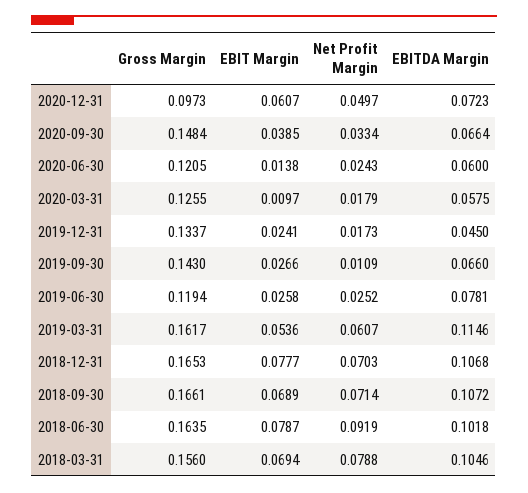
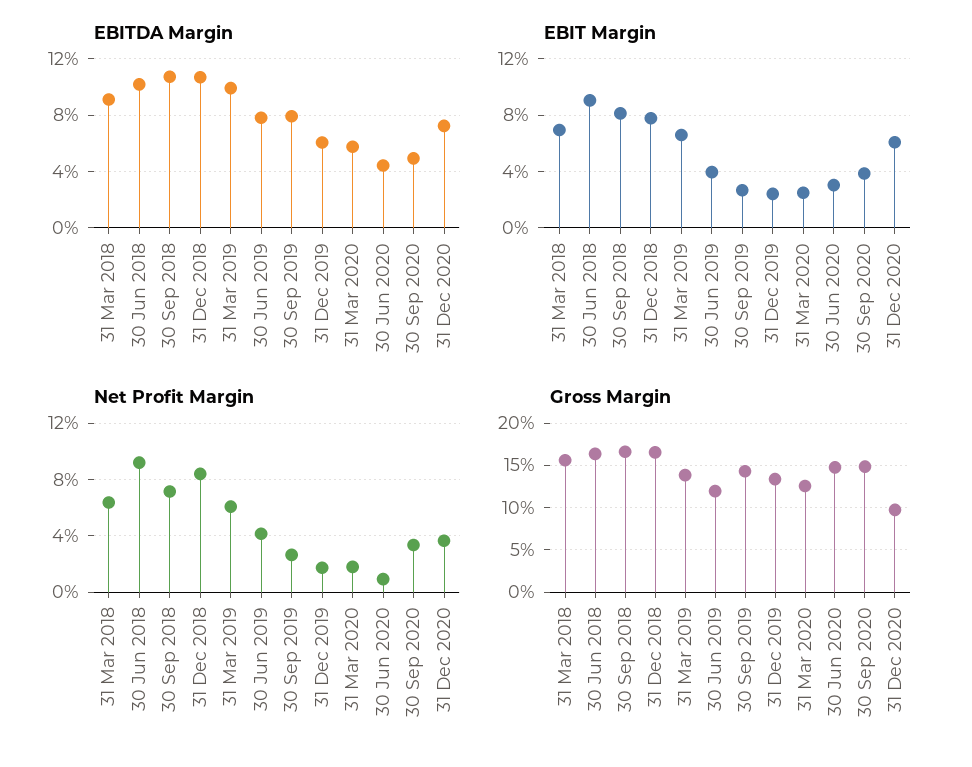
Net Profit Margin, 2020-12-31: 0.0497 -> 0.035
EBITDA Margin, 2020-09-30: 0.0664 -> 0.05
Gross Margin, 2020-06-30: 0.1205 -> 0.15
EBIT Margin, 2020-06-30: 0.0138 -> 0.03
Net Profit Margin, 2020-06-30: 0.0243 -> 0.01
EBITDA Margin, 2020-06-30: 0.06 -> 0.045
EBIT Margin, 2020-03-31: 0.0097 -> 0.025
EBITDA Margin, 2019-12-31: 0.045 -> 0.06
Net Profit Margin, 2019-09-30: 0.0109 -> 0.025
EBITDA Margin, 2019-09-30: 0.066 -> 0.08
EBIT Margin, 2019-06-30: 0.0258 -> 0.04
Net Profit Margin, 2019-06-30: 0.0252 -> 0.04
Gross Margin, 2019-03-31: 0.1617 -> 0.14
EBIT Margin, 2019-03-31: 0.0536 -> 0.065
EBITDA Margin, 2019-03-31: 0.1146 -> 0.1
Net Profit Margin, 2018-12-31: 0.0703 -> 0.085
EBIT Margin, 2018-09-30: 0.0689 -> 0.08
EBIT Margin, 2018-06-30: 0.0787 -> 0.09
Net Profit Margin, 2018-03-31: 0.0788 -> 0.065
EBITDA Margin, 2018-03-31: 0.1046 -> 0.09

